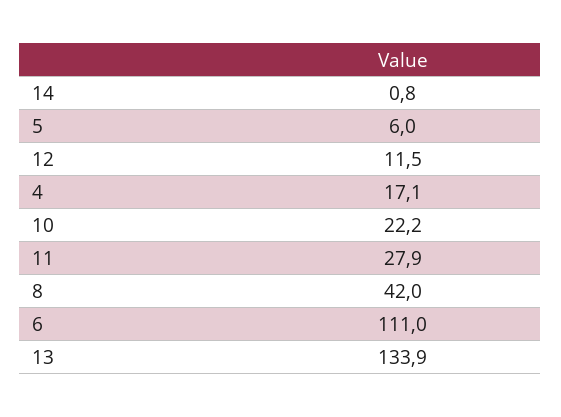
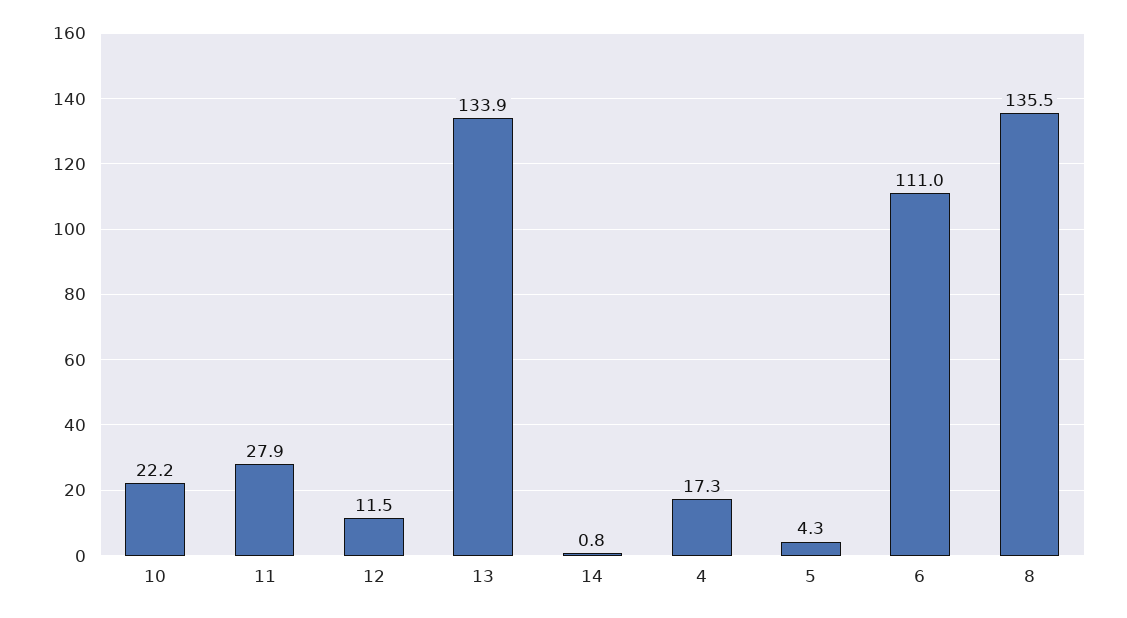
5: 6 -> 4.3
4: 17.1 -> 17.3
8: 42 -> 135.5

